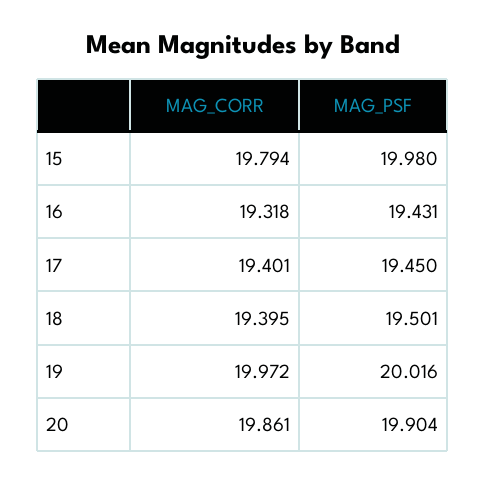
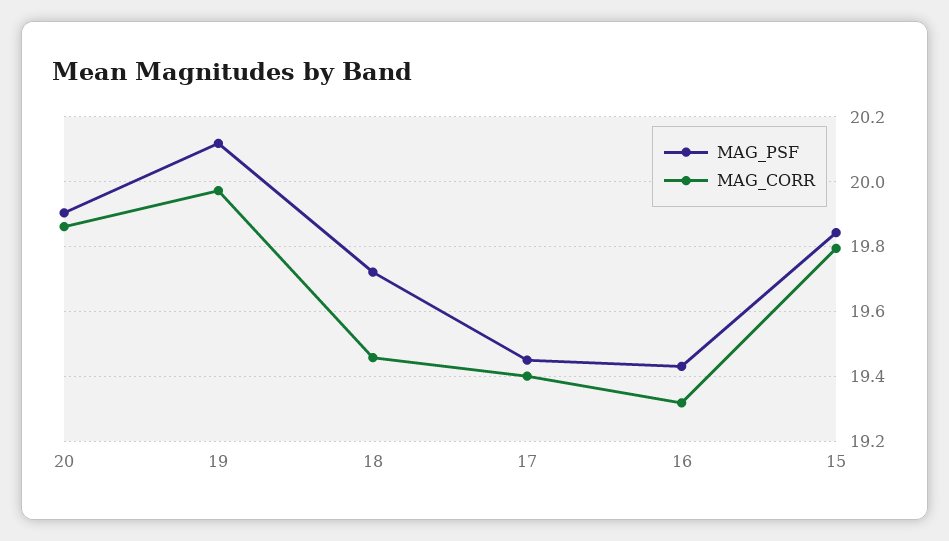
MAG_PSF, 15: 19.98 -> 19.84
MAG_CORR, 18: 19.395 -> 19.46
MAG_PSF, 18: 19.501 -> 19.72
MAG_PSF, 19: 20.016 -> 20.12

